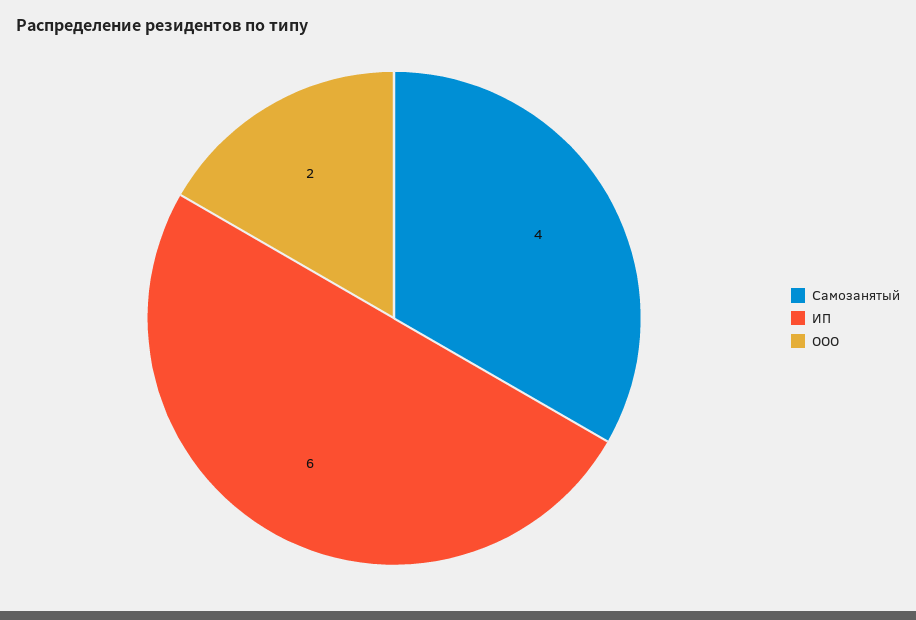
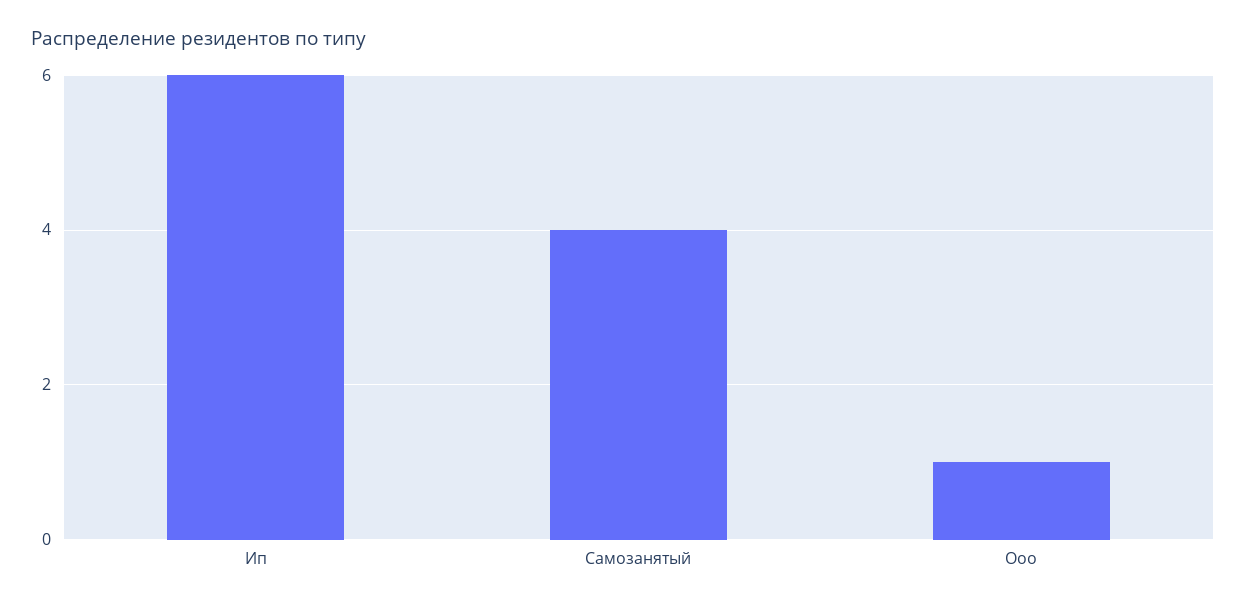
ООО: 2 -> 1

